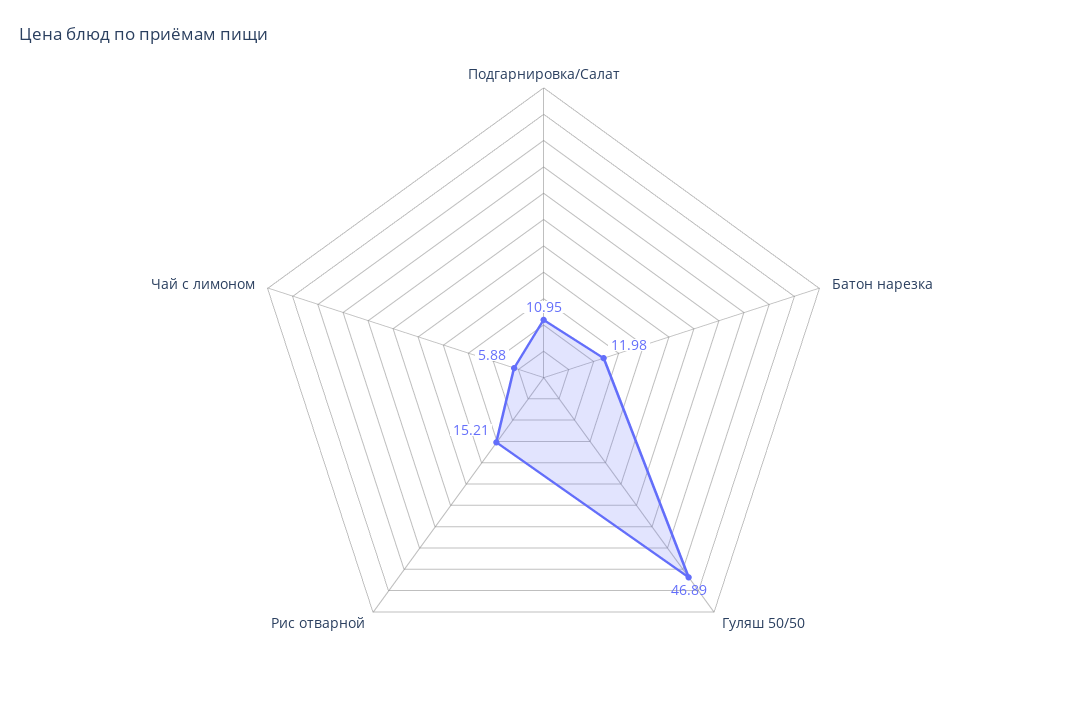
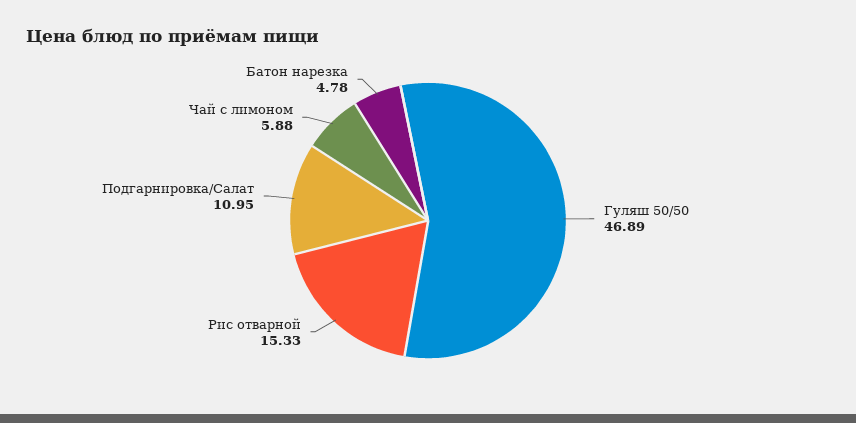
Батон нарезка: 11.98 -> 4.78
Рис отварной: 15.21 -> 15.33

